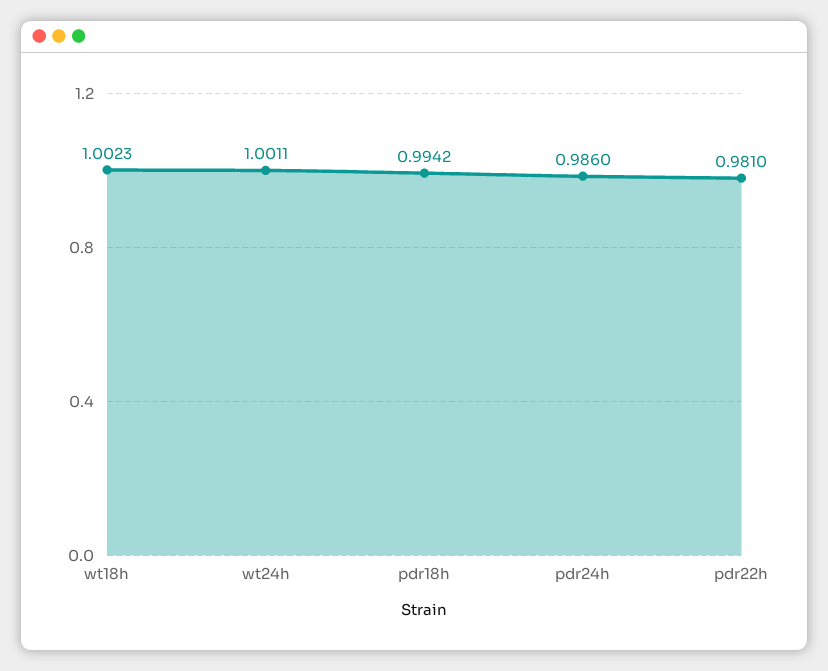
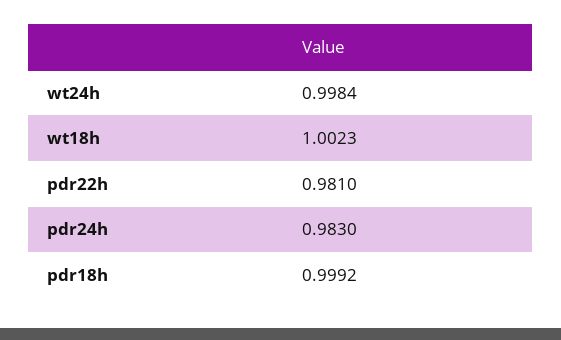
wt24h: 1.0011 -> 0.9984
pdr18h: 0.9942 -> 0.9992
pdr24h: 0.986 -> 0.983

